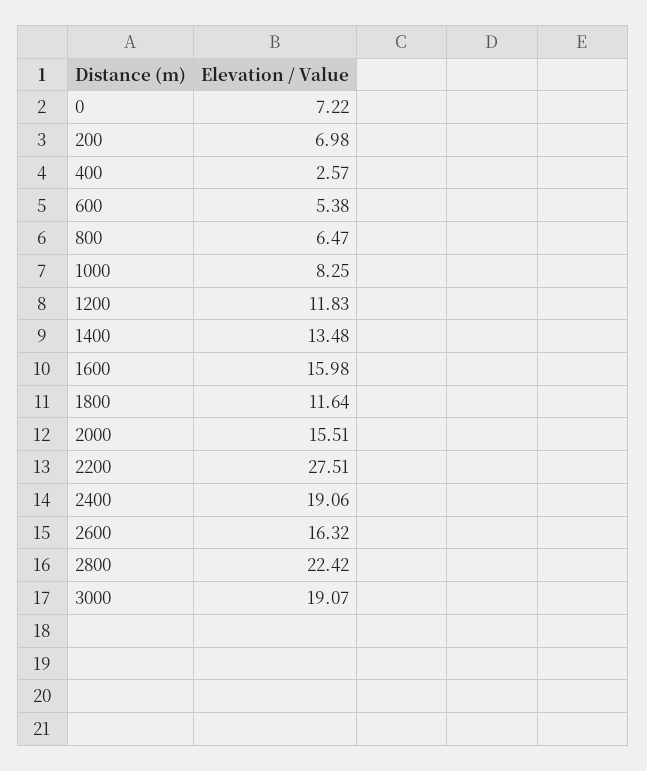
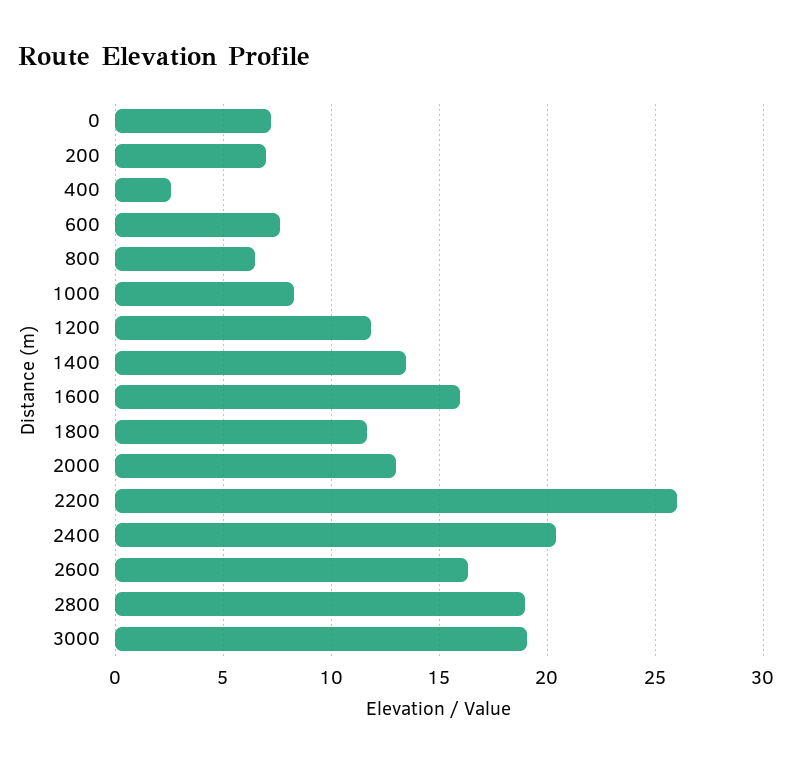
600: 5.38 -> 7.5
2000: 15.51 -> 13
2200: 27.51 -> 26
2400: 19.06 -> 20.5
2800: 22.42 -> 19

